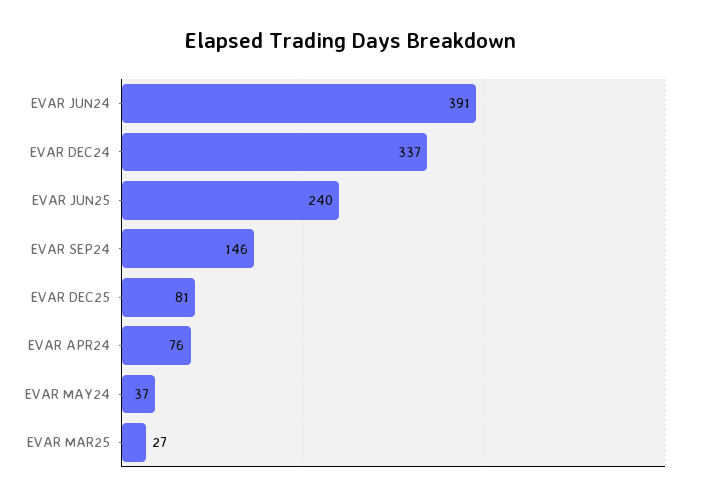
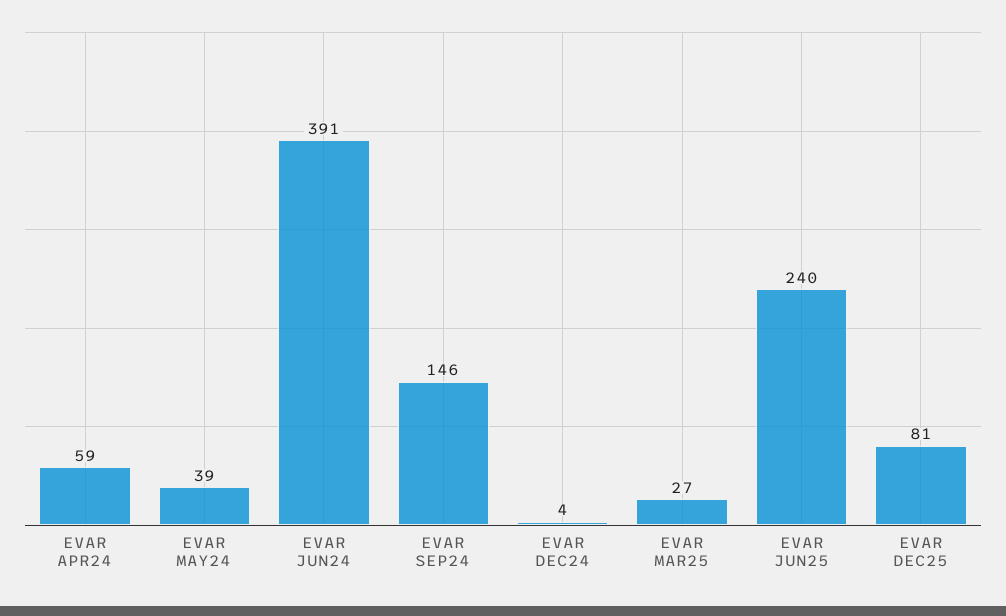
EVAR DEC24: 337 -> 4
EVAR APR24: 76 -> 59
EVAR MAY24: 37 -> 39

